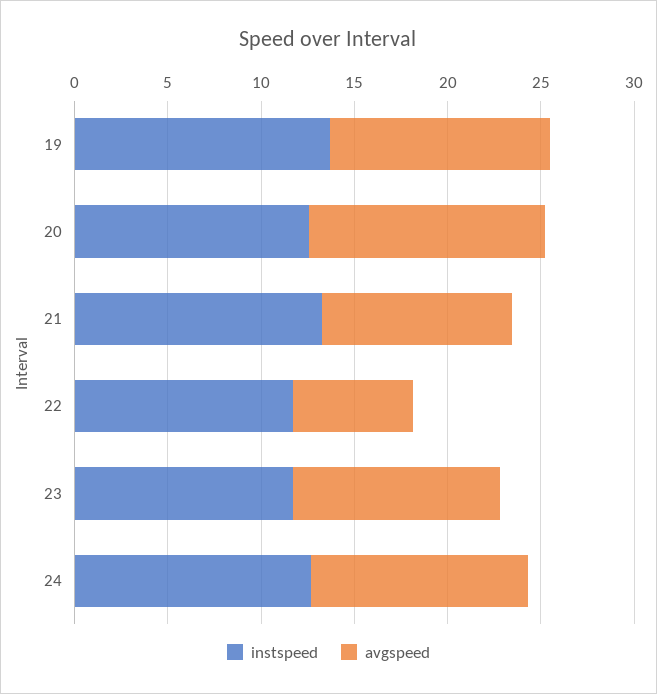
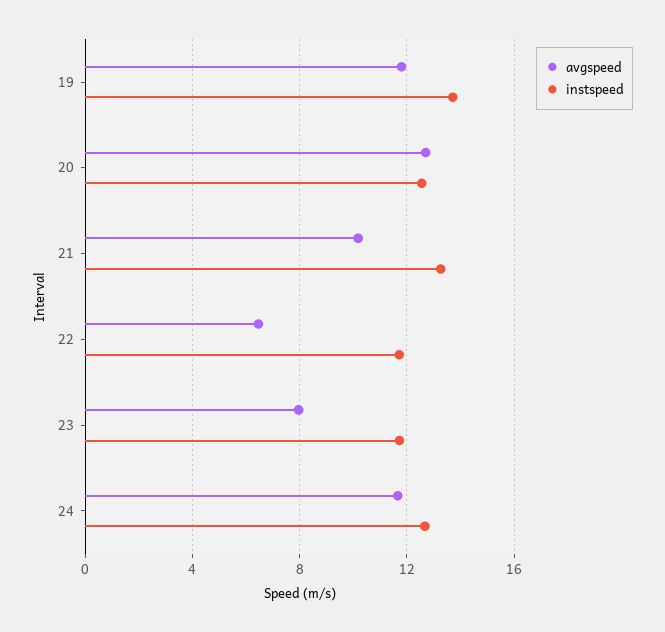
avgspeed, 23: 11 -> 8

